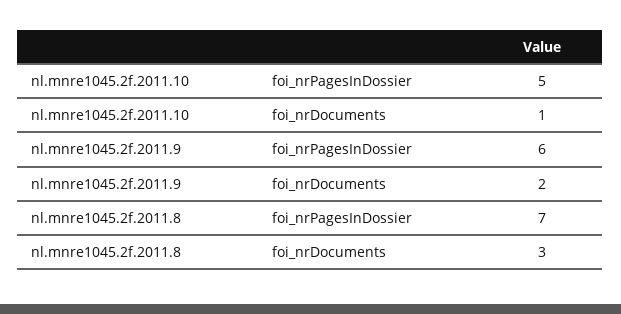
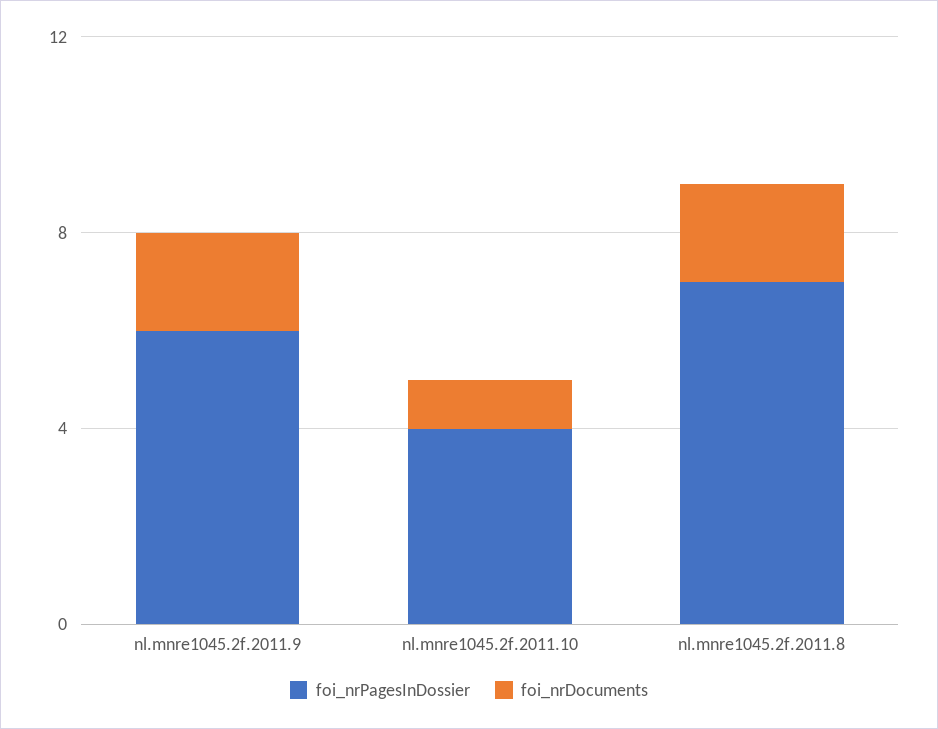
foi_nrPagesInDossier, nl.mnre1045.2f.2011.10: 5 -> 4
foi_nrDocuments, nl.mnre1045.2f.2011.8: 3 -> 2

